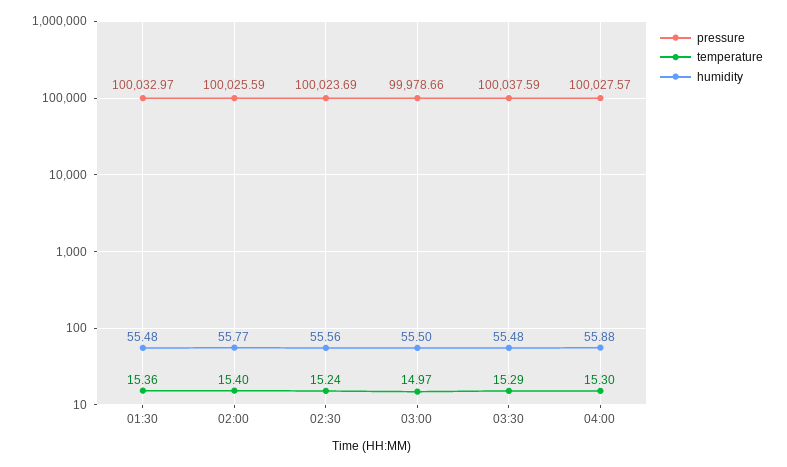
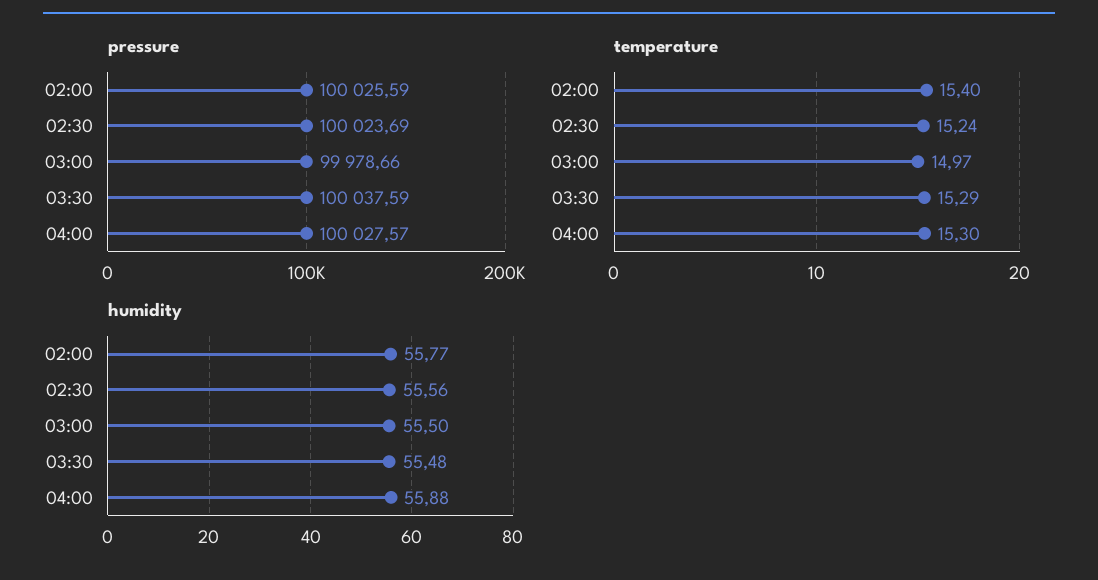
pressure, 01:30: 100032.97 -> none
temperature, 01:30: 15.36 -> none
humidity, 01:30: 55.48 -> none

